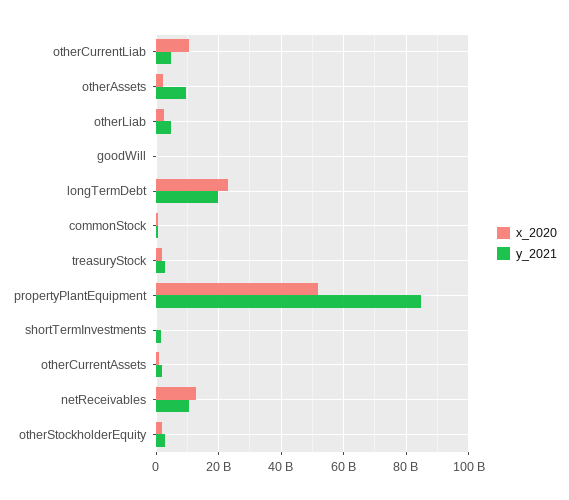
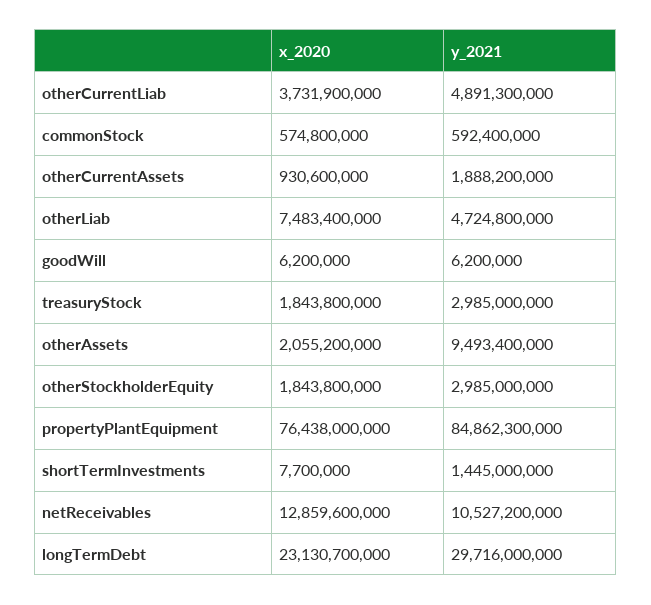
x_2020, otherCurrentLiab: 10000000000 -> 3731900000
x_2020, otherLiab: 2000000000 -> 7483400000
y_2021, longTermDebt: 20000000000 -> 29716000000
x_2020, propertyPlantEquipment: 52000000000 -> 76438000000

